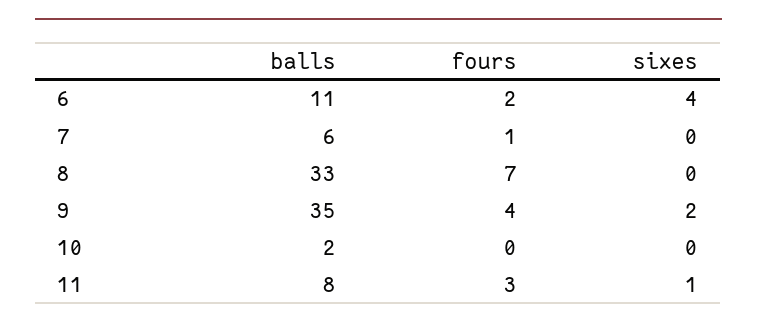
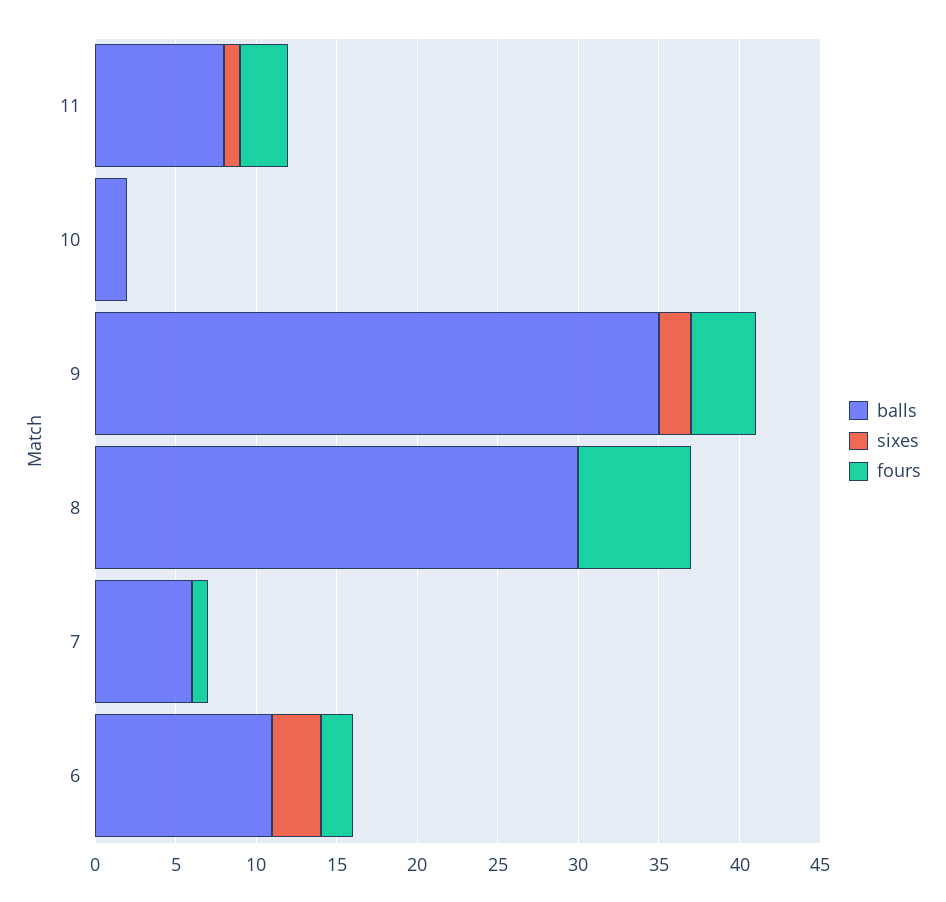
sixes, 6: 4 -> 3
balls, 8: 33 -> 30

